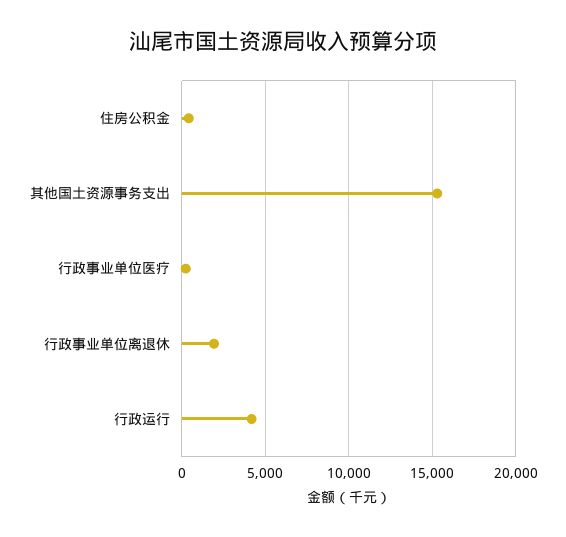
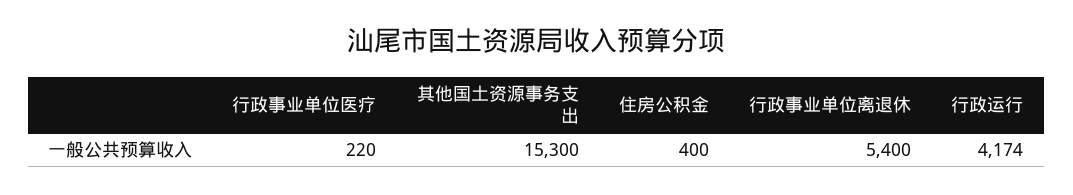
行政事业单位离退休: 2000 -> 5400

